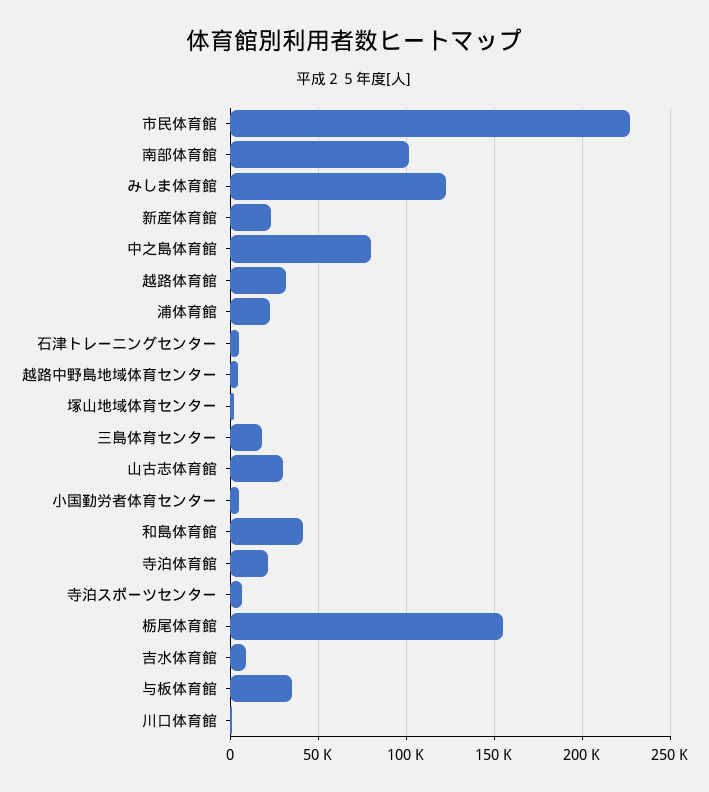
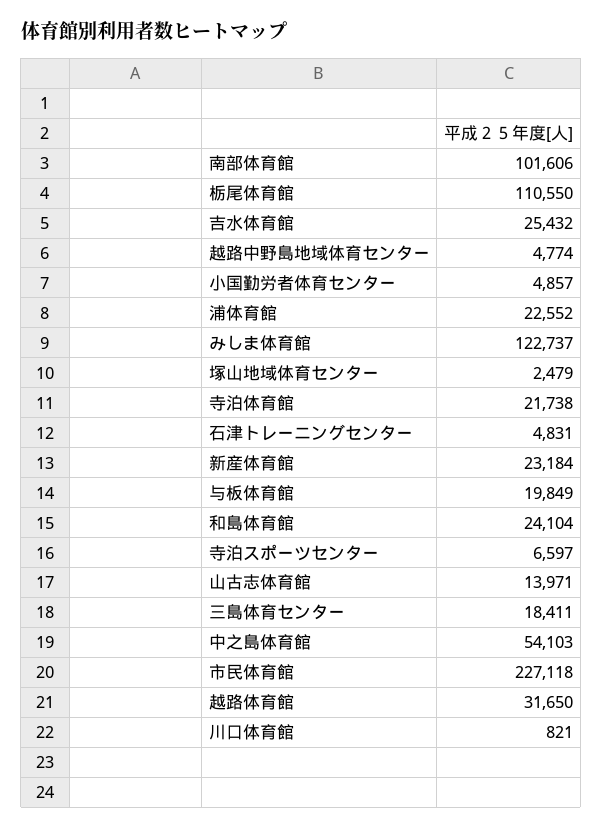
中之島体育館: 80000 -> 54103
山古志体育館: 30000 -> 13971
和島体育館: 40000 -> 24104
栃尾体育館: 155000 -> 110550
吉水体育館: 10000 -> 25432
与板体育館: 35000 -> 19849

